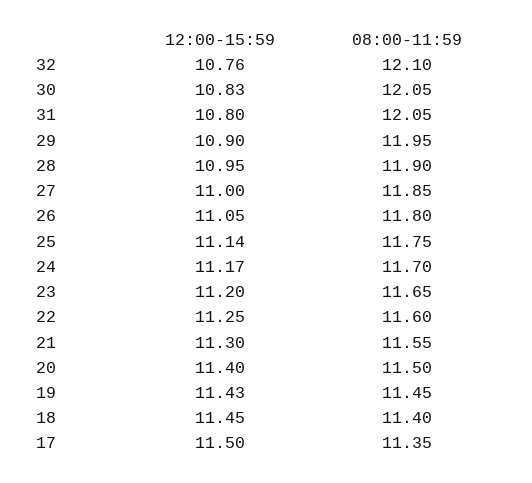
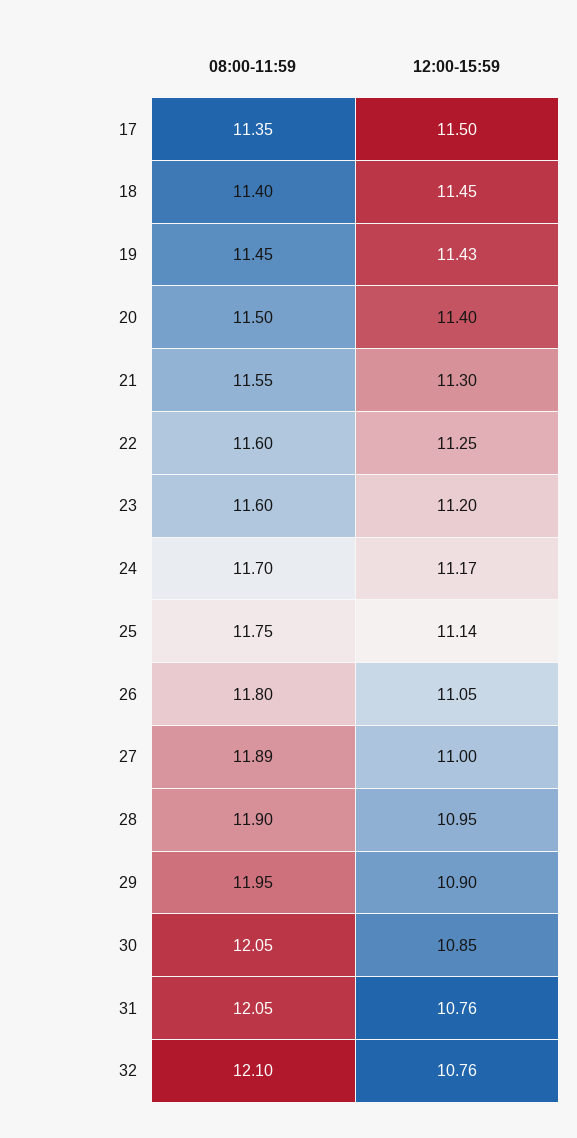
12:00-15:59, 30: 10.83 -> 10.85
12:00-15:59, 31: 10.8 -> 10.76
08:00-11:59, 27: 11.85 -> 11.89
08:00-11:59, 23: 11.65 -> 11.6

